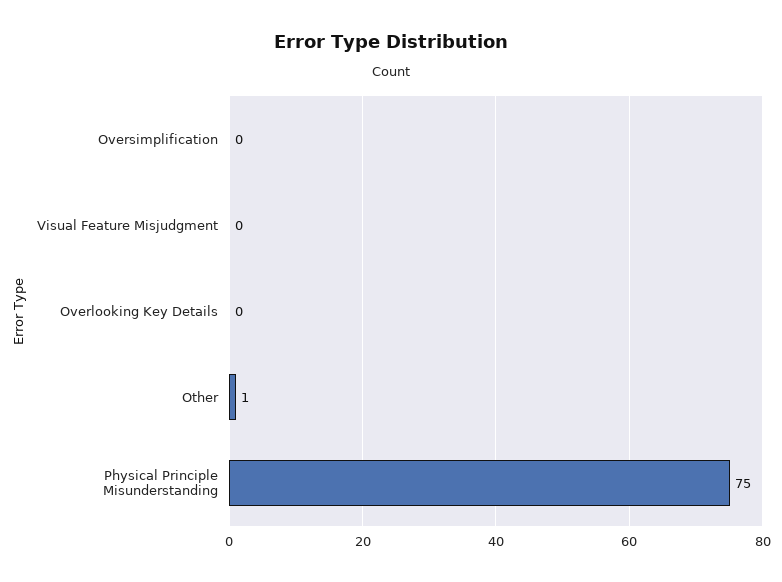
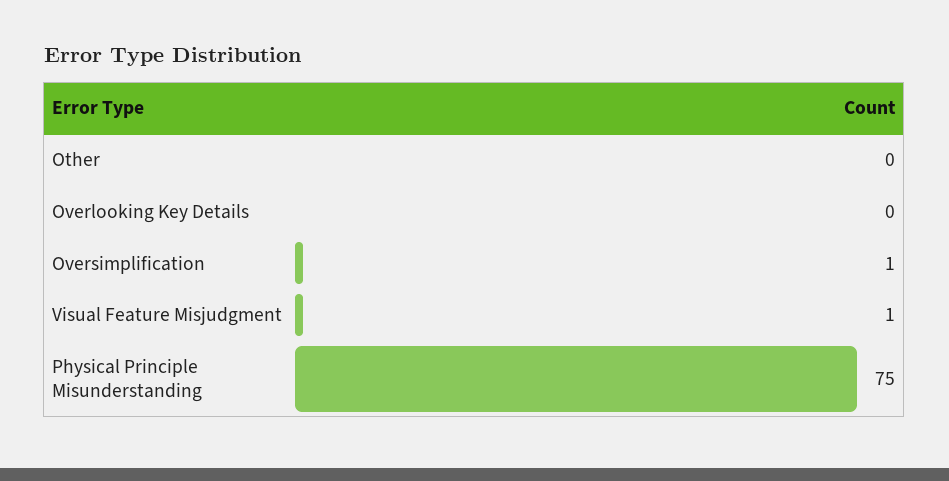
Oversimplification: 0 -> 1
Visual Feature Misjudgment: 0 -> 1
Other: 1 -> 0

